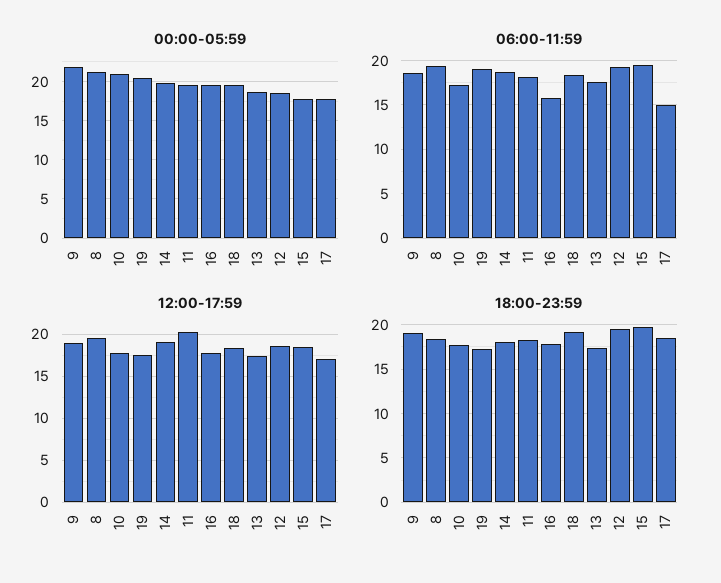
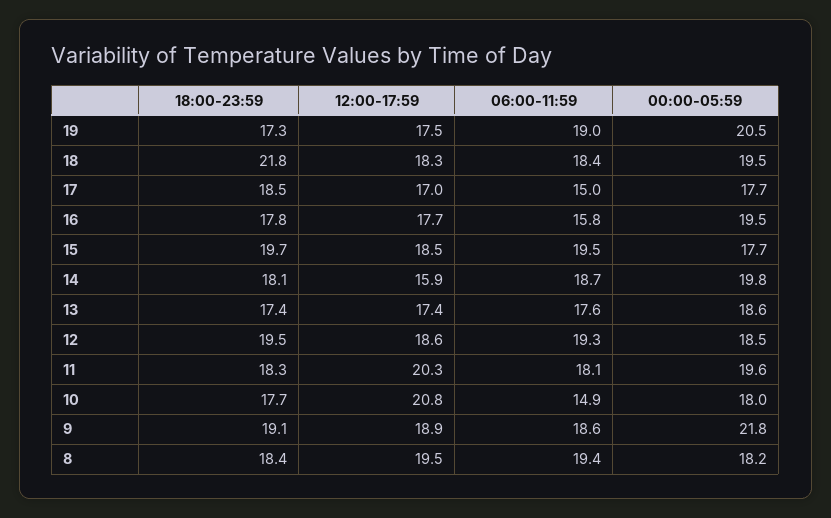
00:00-05:59, 8: 21 -> 18.2
00:00-05:59, 10: 21 -> 18
06:00-11:59, 10: 17 -> 14.9
12:00-17:59, 10: 18 -> 20.8
12:00-17:59, 14: 19 -> 15.9
18:00-23:59, 18: 19 -> 21.8

